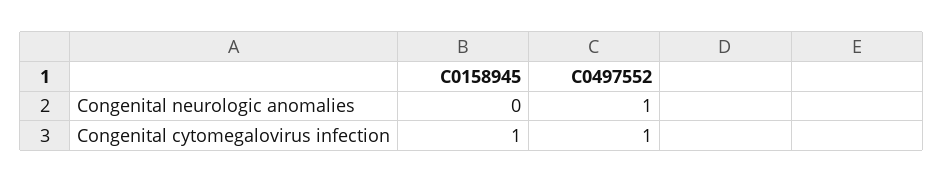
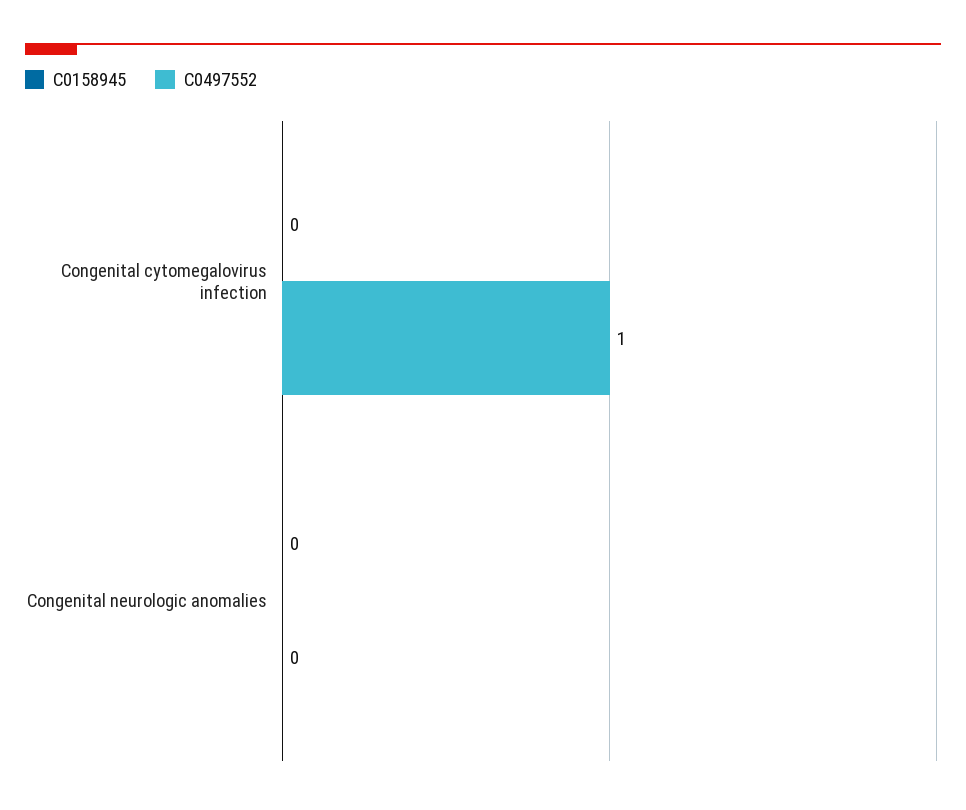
C0497552, Congenital neurologic anomalies: 1 -> 0
C0158945, Congenital cytomegalovirus infection: 1 -> 0

